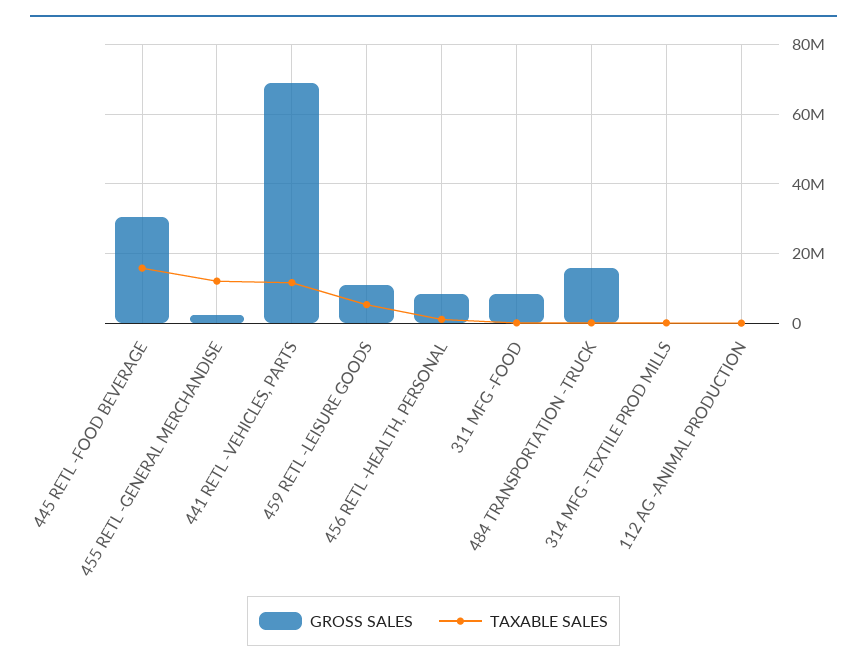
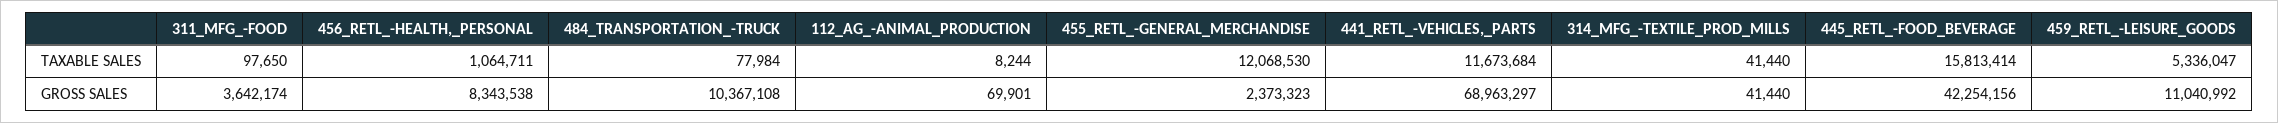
GROSS SALES, 445 RETL -FOOD BEVERAGE: 30000000 -> 42254156
GROSS SALES, 311 MFG -FOOD: 8000000 -> 3642174
GROSS SALES, 484 TRANSPORTATION -TRUCK: 16000000 -> 10367108

